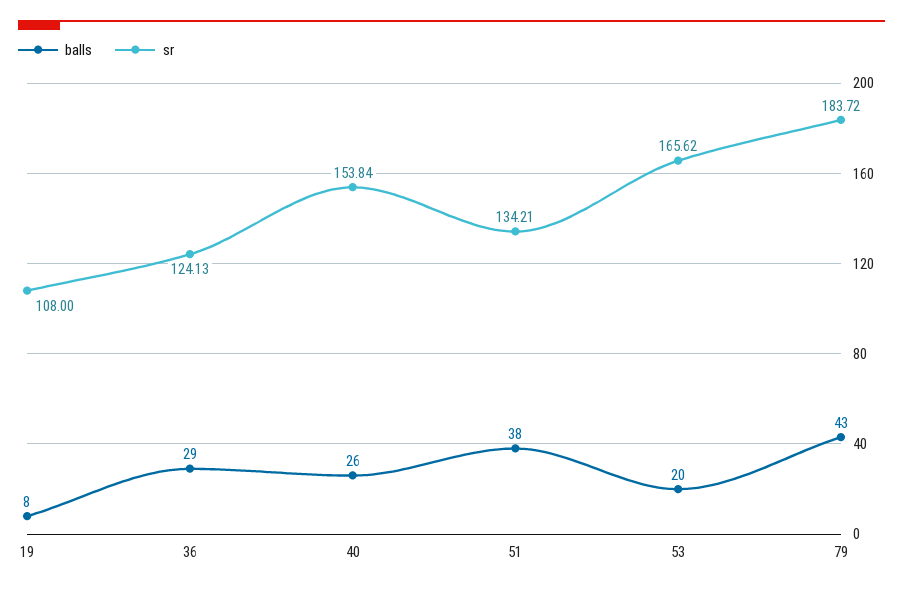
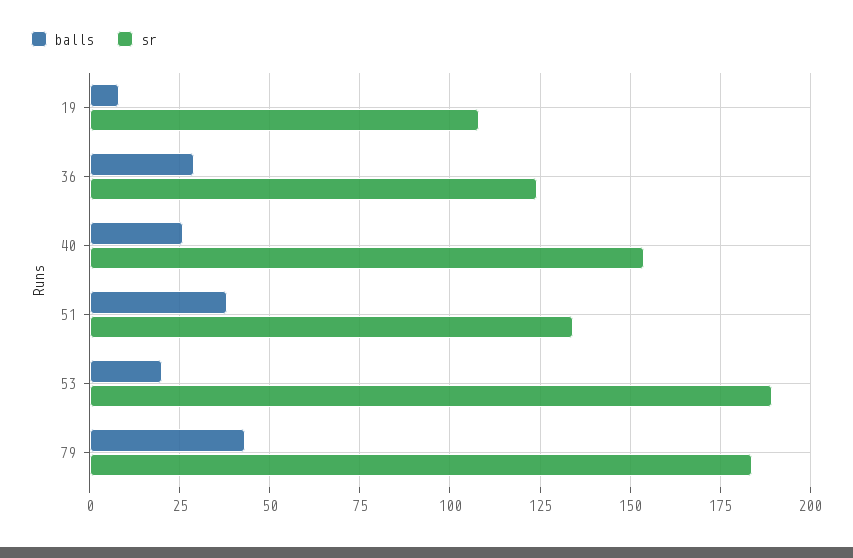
sr, 53: 165.62 -> 190

